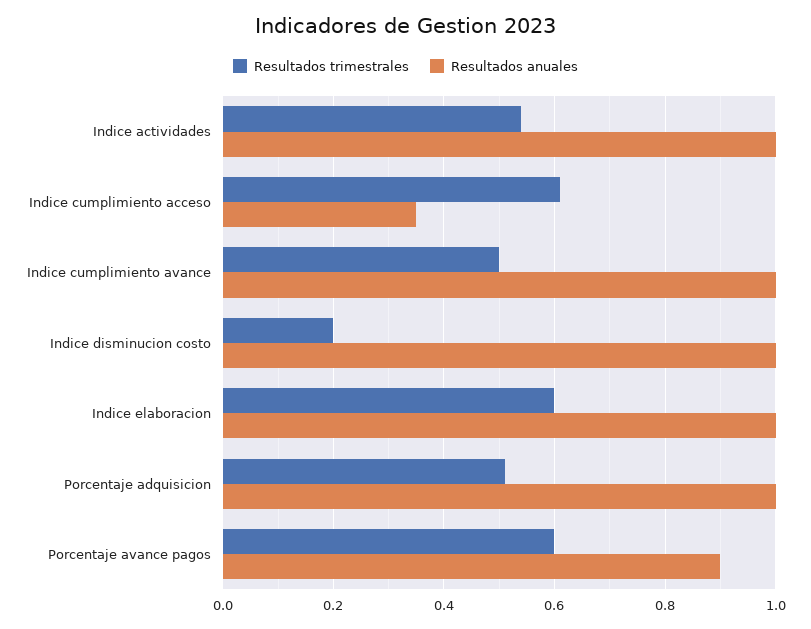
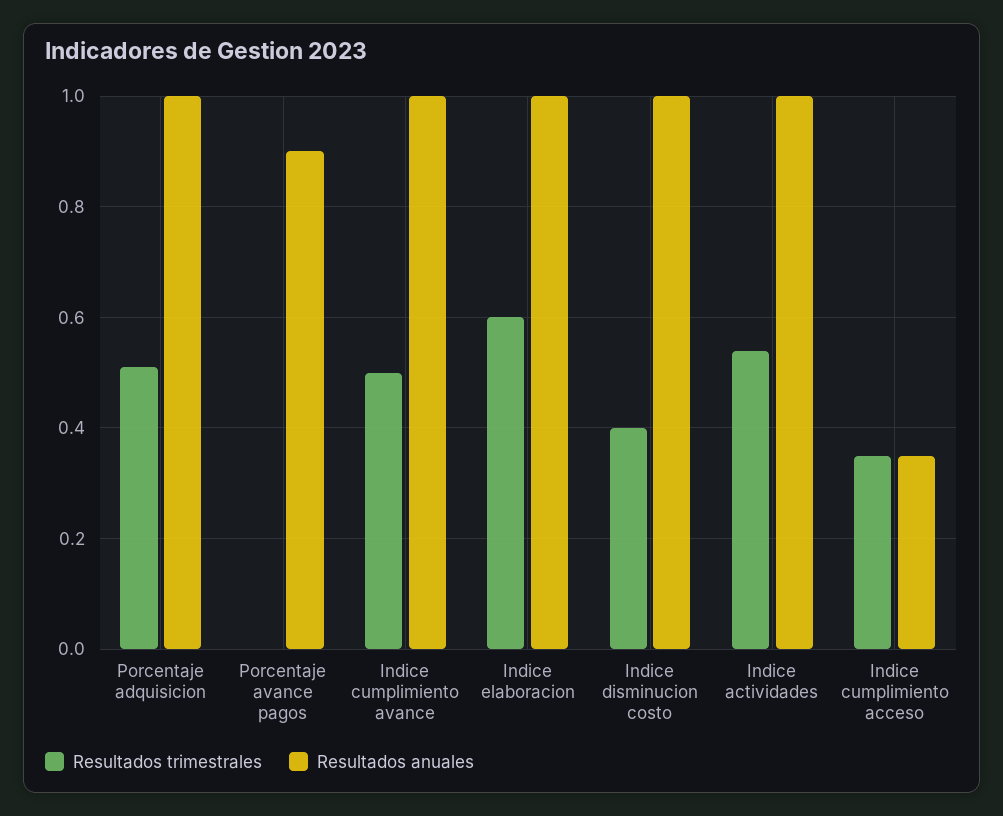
Resultados trimestrales, Indice cumplimiento acceso: 0.6 -> 0.35
Resultados trimestrales, Indice disminucion costo: 0.2 -> 0.4
Resultados trimestrales, Porcentaje avance pagos: 0.6 -> 0

